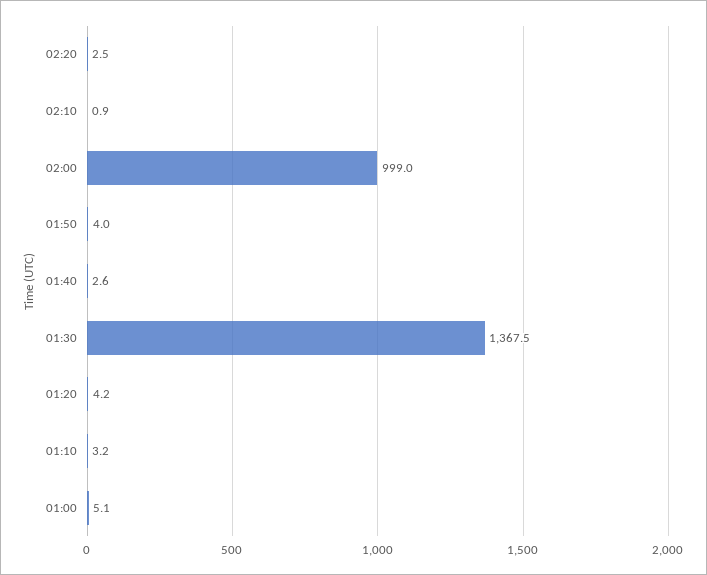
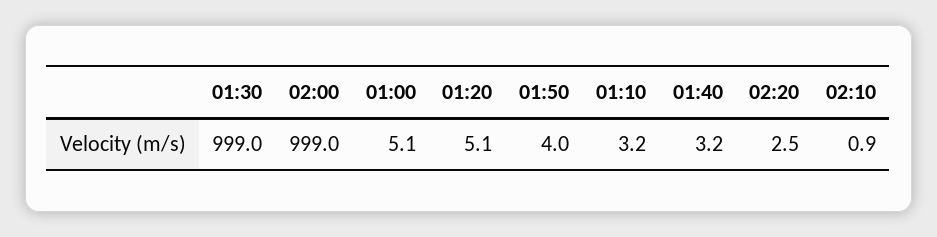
01:40: 2.6 -> 3.2
01:30: 1367.5 -> 999
01:20: 4.2 -> 5.1

